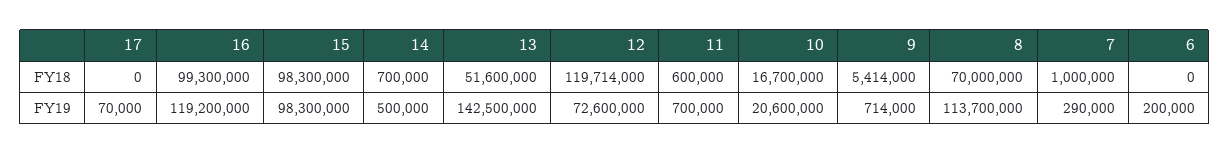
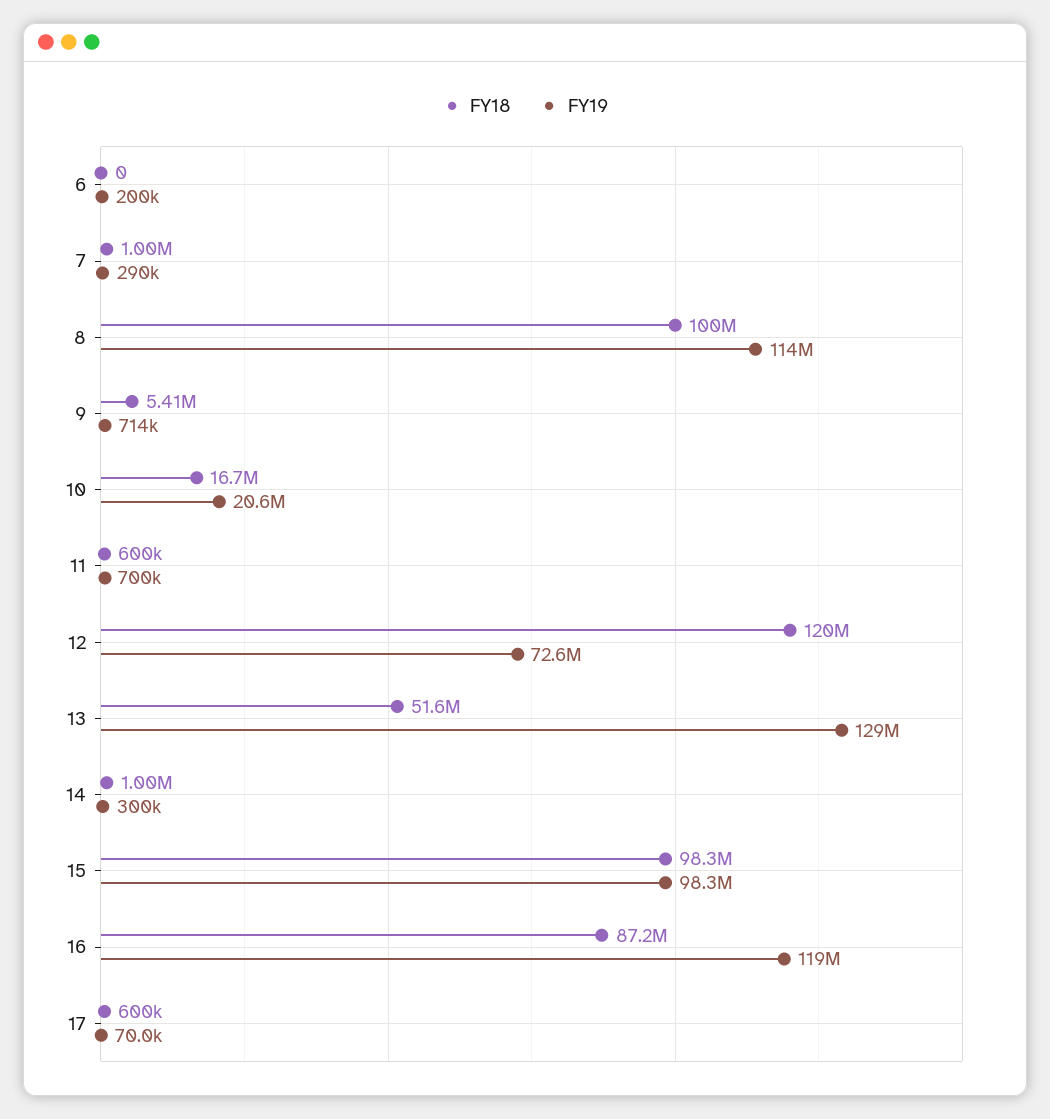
FY18, 17: 0 -> 600000
FY18, 16: 99300000 -> 87200000
FY18, 14: 700000 -> 1000000
FY18, 8: 70000000 -> 100000000
FY19, 14: 500000 -> 300000
FY19, 13: 142500000 -> 129000000

